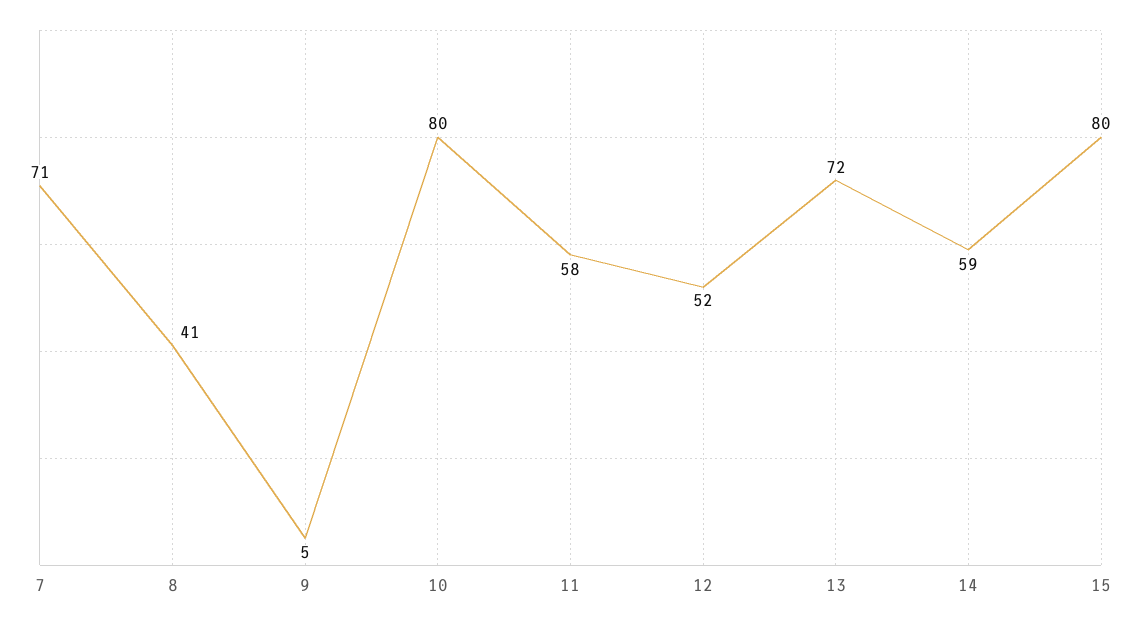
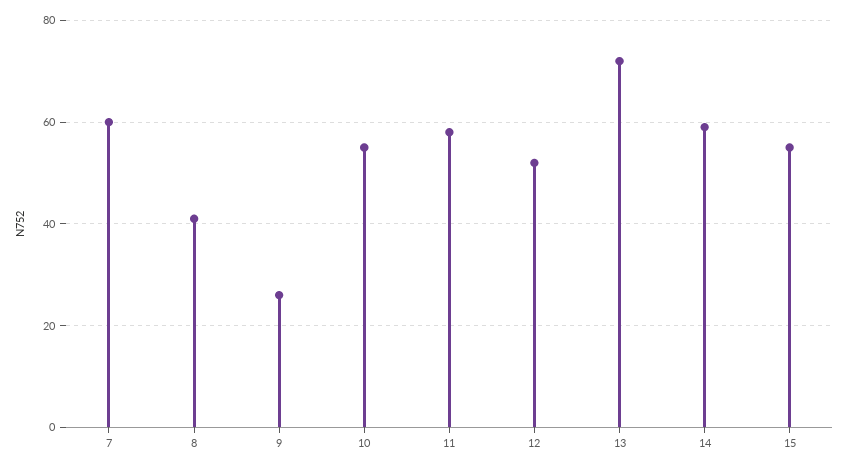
7: 71 -> 60
9: 5 -> 25
10: 80 -> 55
15: 80 -> 55

